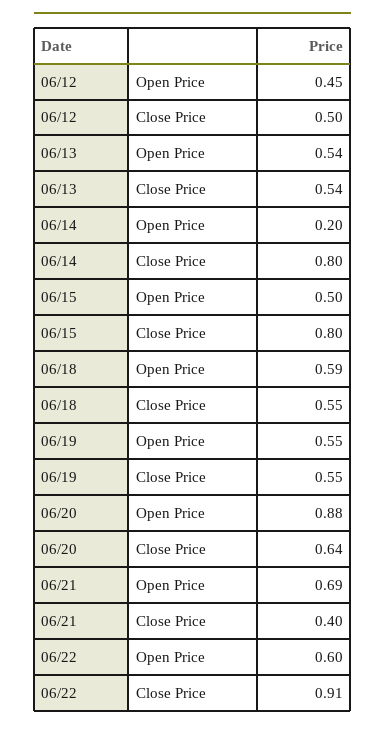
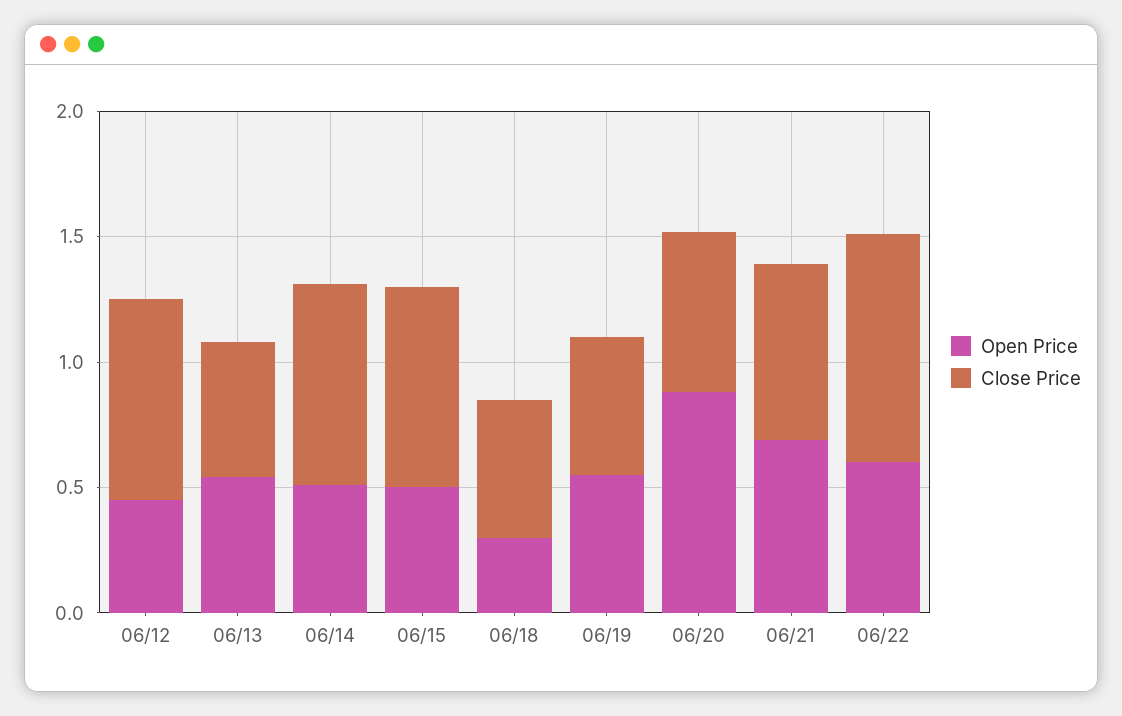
Close Price, 06/12: 0.5 -> 0.8
Open Price, 06/14: 0.2 -> 0.5
Open Price, 06/18: 0.59 -> 0.3
Close Price, 06/21: 0.4 -> 0.7

